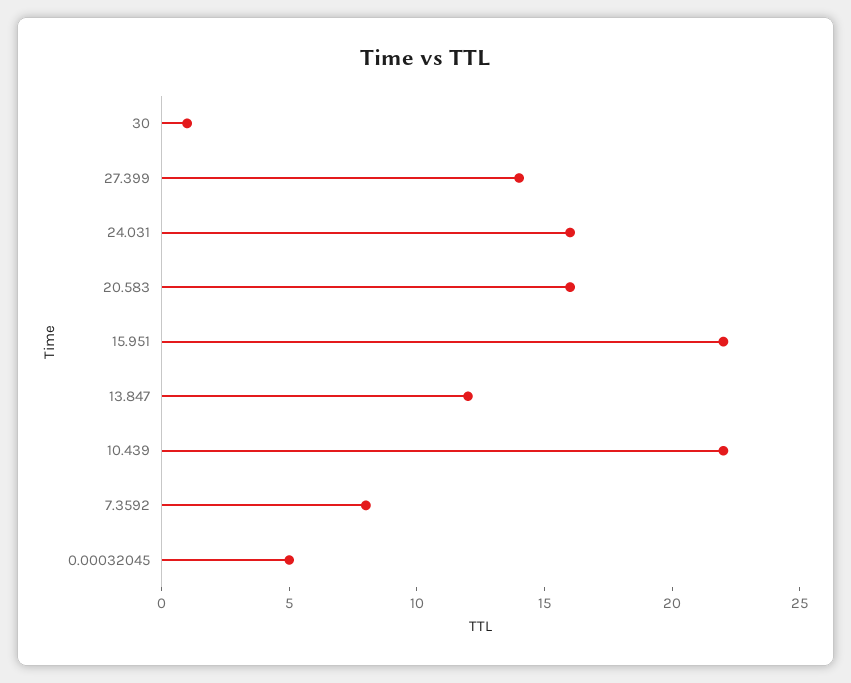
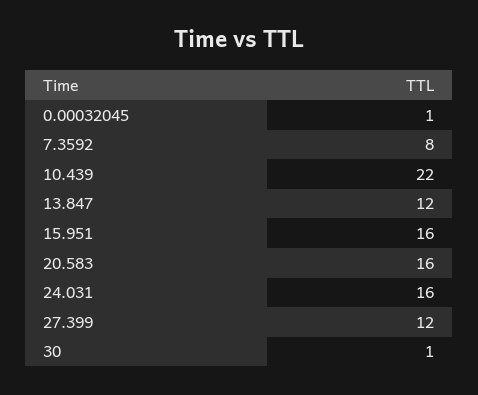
27.399: 14 -> 12
15.951: 22 -> 16
0.00032045: 5 -> 1

